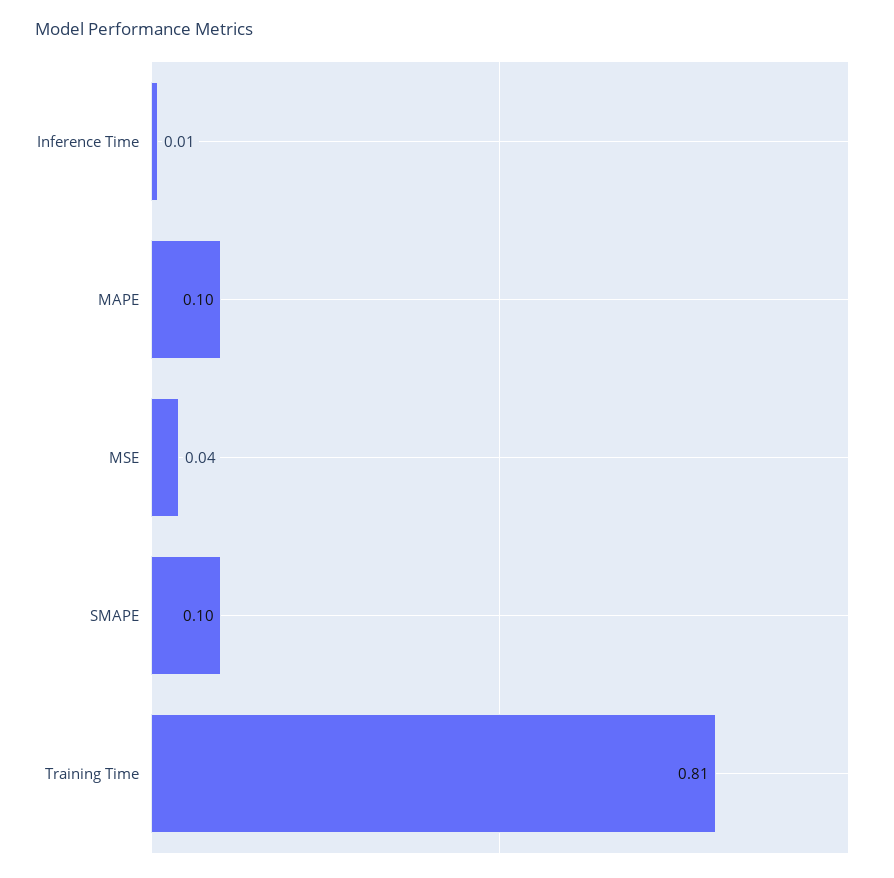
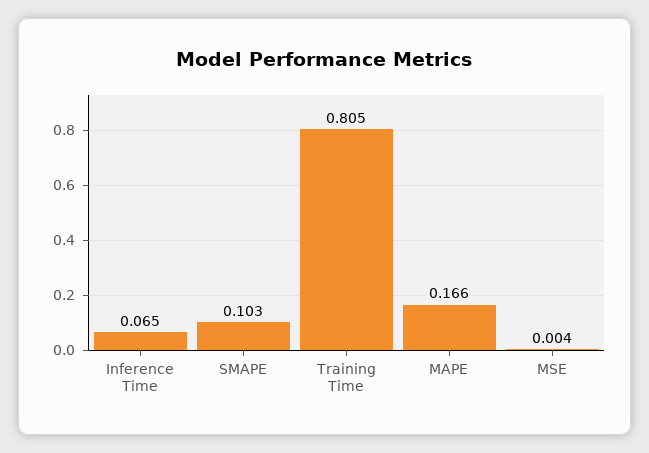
Inference Time: 0.01 -> 0.065
MAPE: 0.1 -> 0.166
MSE: 0.04 -> 0.004

